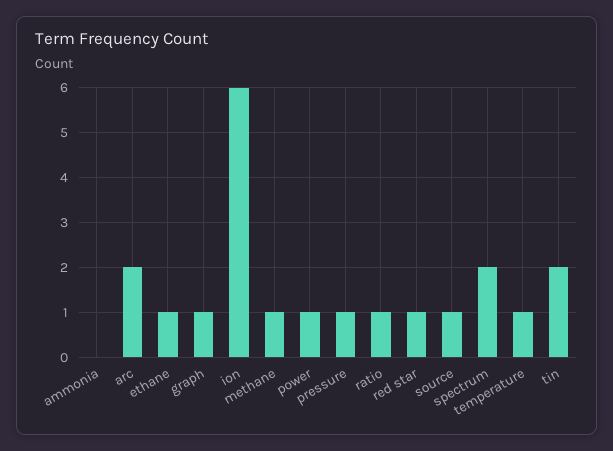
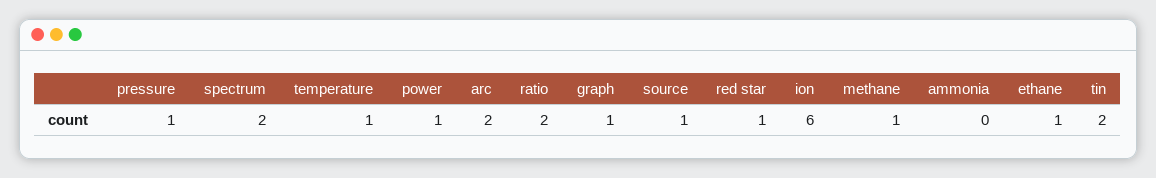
ratio: 1 -> 2

